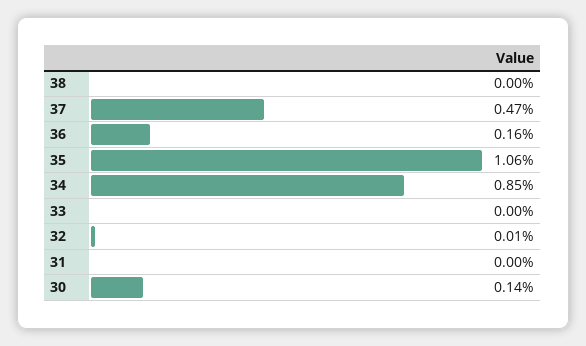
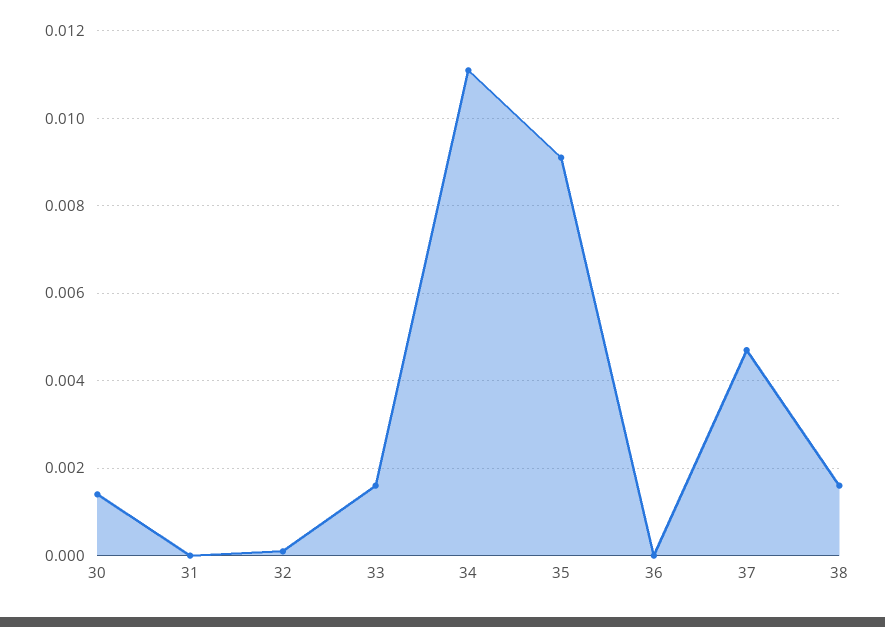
38: 0 -> 0.0015
36: 0.0016 -> 0
35: 0.0106 -> 0.009
34: 0.0085 -> 0.011
33: 0 -> 0.0015

